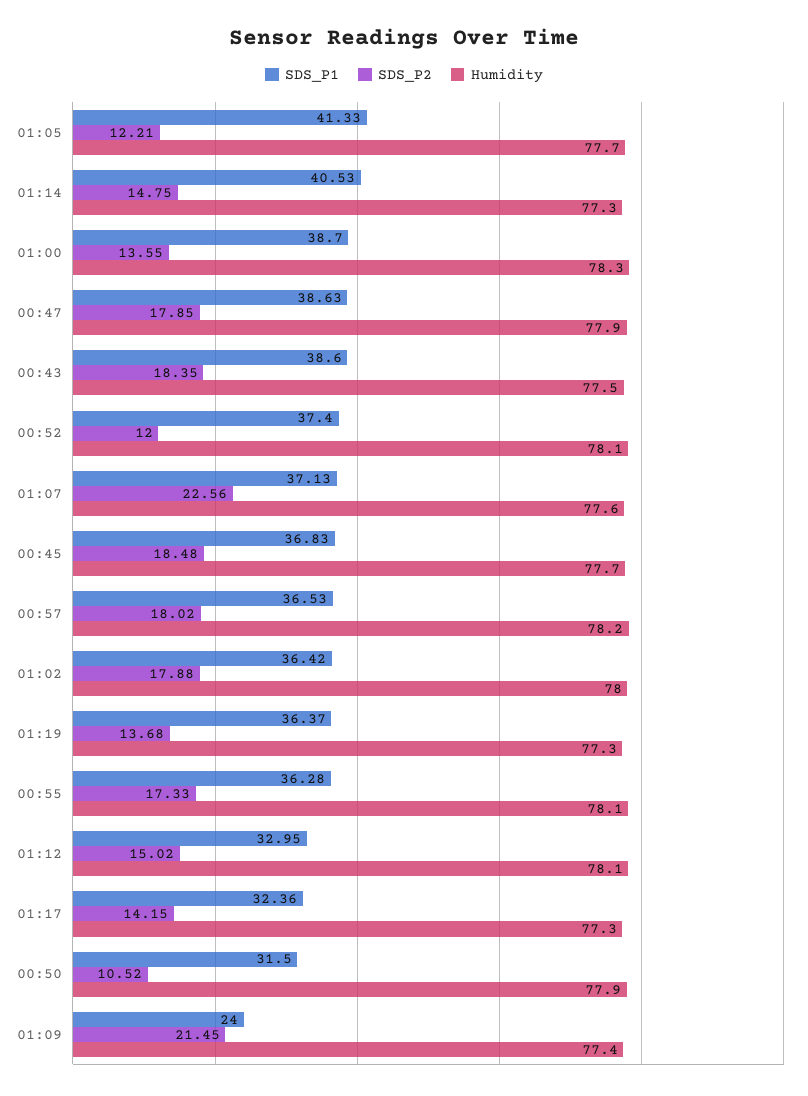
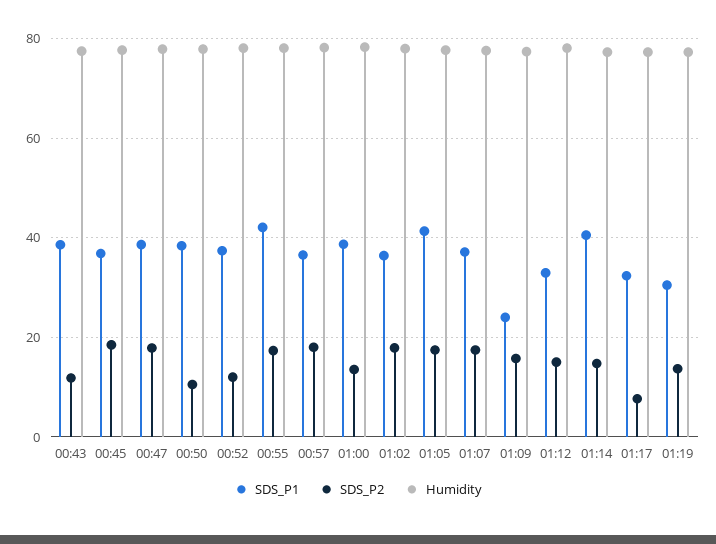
SDS_P2, 01:05: 12.21 -> 18
SDS_P2, 00:43: 18.35 -> 12
SDS_P2, 01:07: 22.56 -> 18
SDS_P1, 01:19: 36.37 -> 30
SDS_P1, 00:55: 36.28 -> 42
SDS_P2, 01:17: 14.15 -> 8
SDS_P1, 00:50: 31.5 -> 38
SDS_P2, 01:09: 21.45 -> 16

